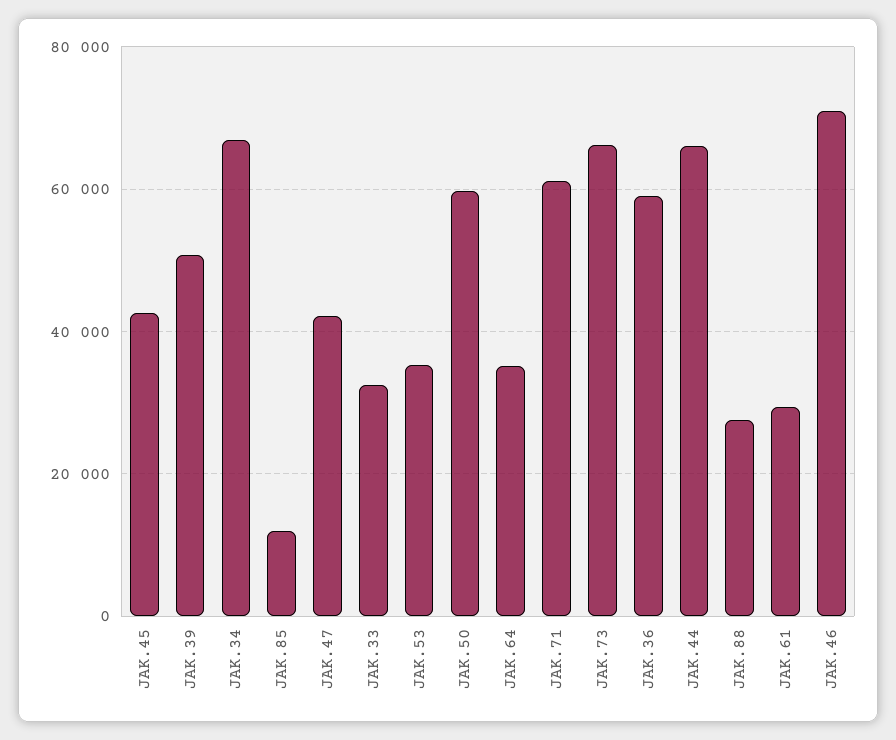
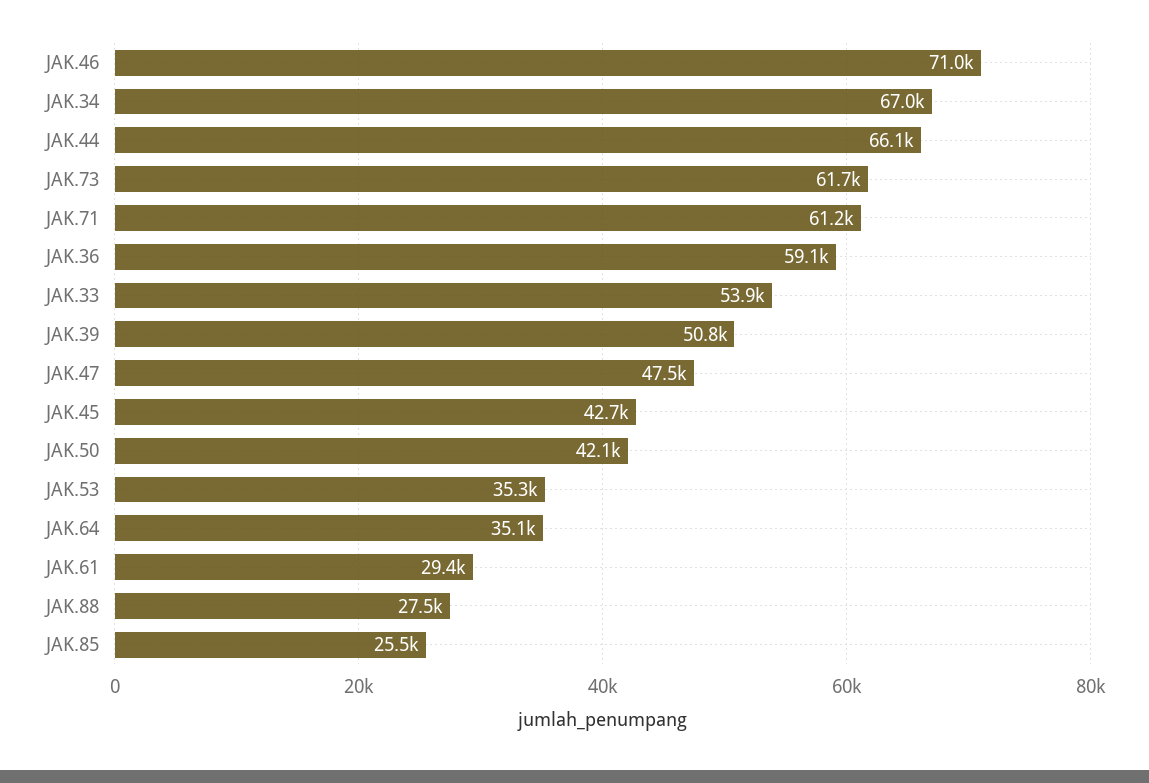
JAK.85: 12000 -> 25500
JAK.47: 42000 -> 47500
JAK.33: 32000 -> 53900
JAK.50: 60000 -> 42100
JAK.73: 66000 -> 61700

